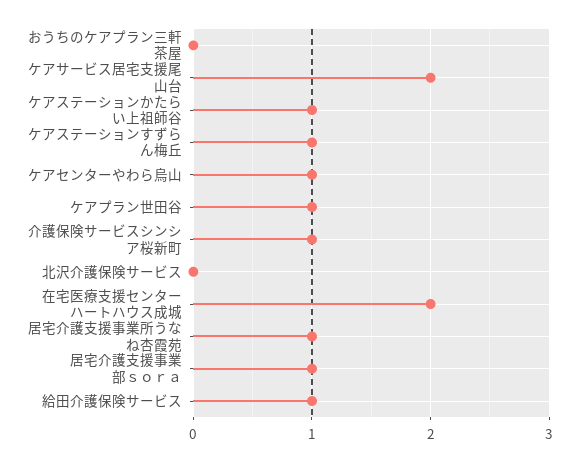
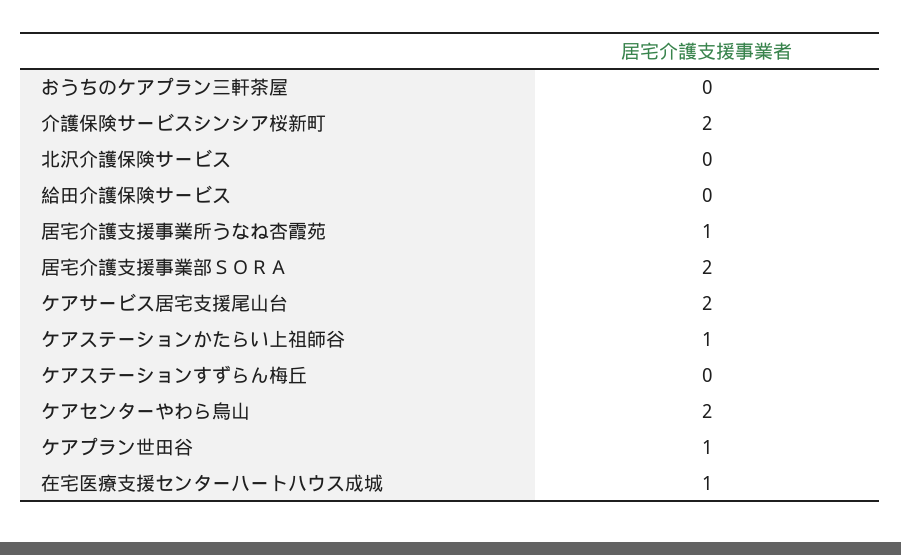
ケアステーションすずらん梅丘: 1 -> 0
ケアセンターやわら烏山: 1 -> 2
介護保険サービスシンシア桜新町: 1 -> 2
在宅医療支援センターハートハウス成城: 2 -> 1
居宅介護支援事業部ｓｏｒａ: 1 -> 2
給田介護保険サービス: 1 -> 0

